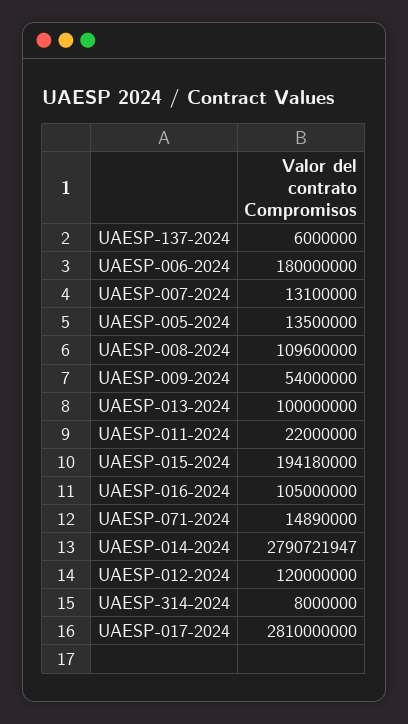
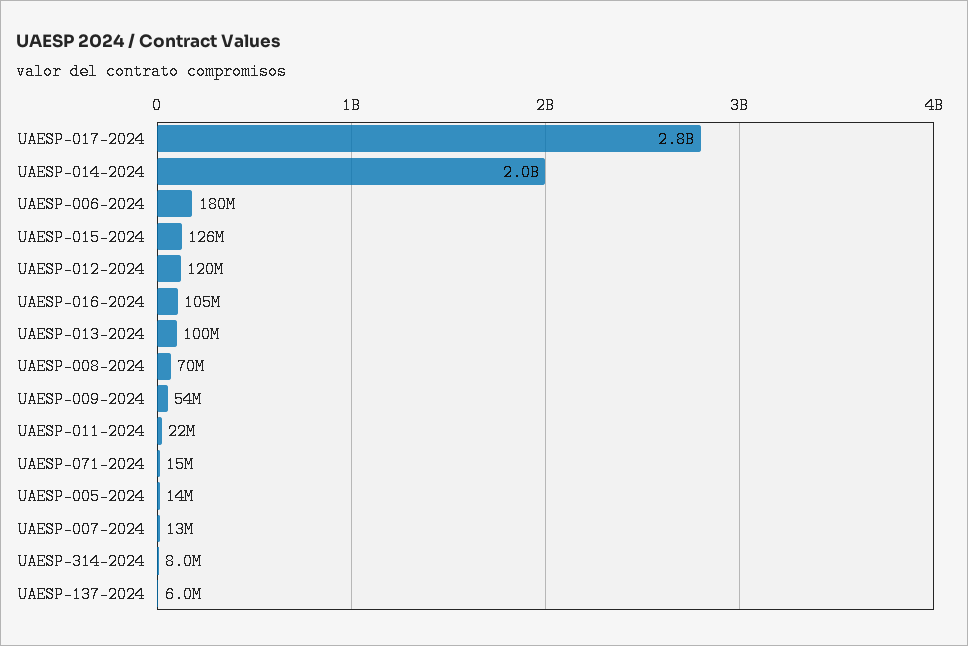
UAESP-008-2024: 109600000 -> 70000000
UAESP-015-2024: 194180000 -> 126000000
UAESP-014-2024: 2790721947 -> 2000000000

